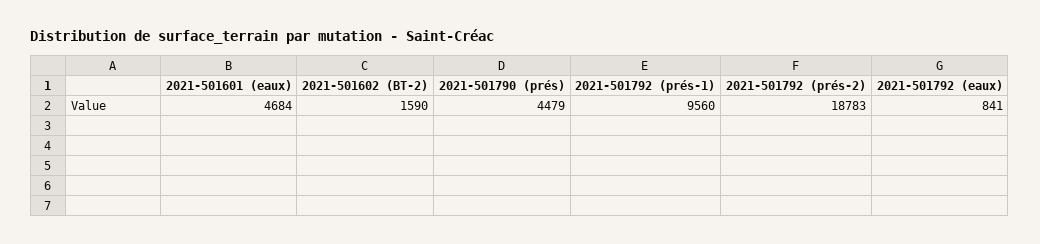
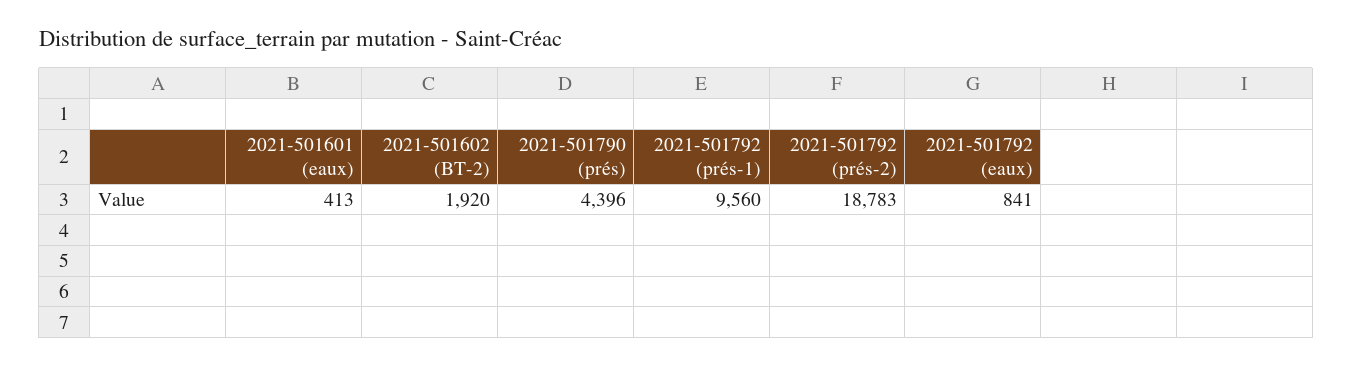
2021-501601 (eaux): 4684 -> 413
2021-501602 (BT-2): 1590 -> 1920
2021-501790 (prés): 4479 -> 4396

